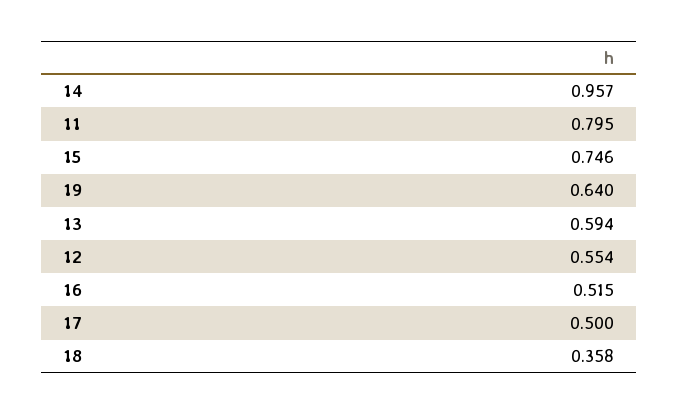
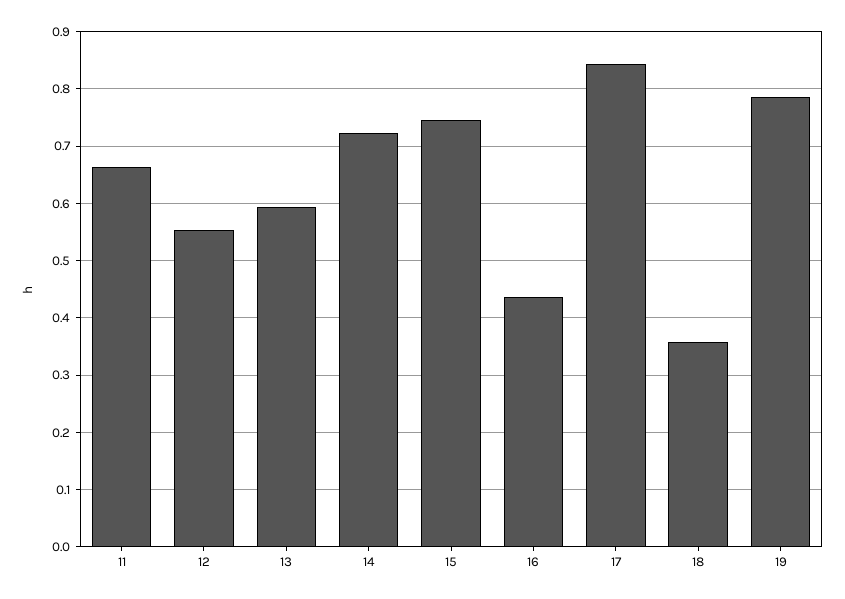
14: 0.957 -> 0.72
11: 0.795 -> 0.66
19: 0.64 -> 0.78
16: 0.515 -> 0.44
17: 0.5 -> 0.84

